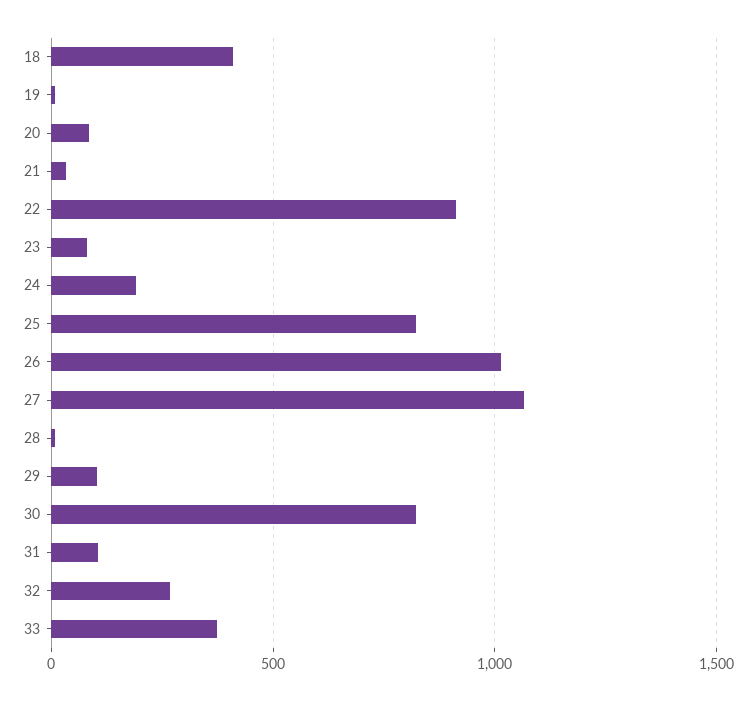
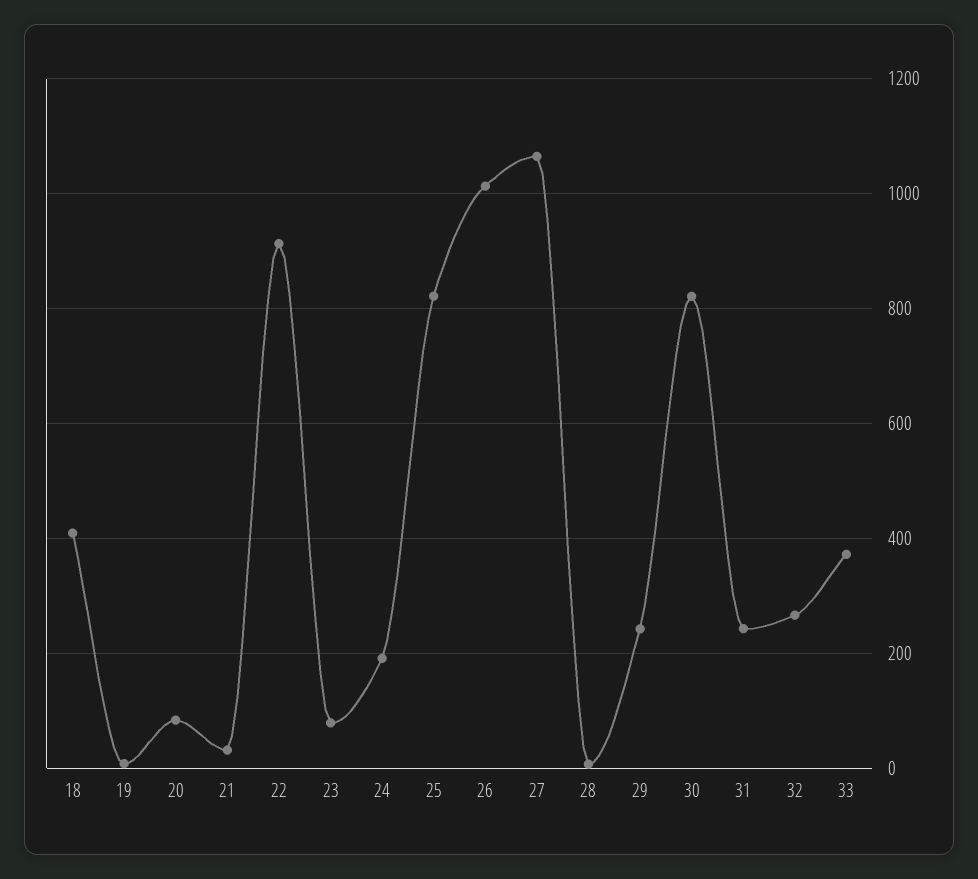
29: 100 -> 240
31: 100 -> 240

